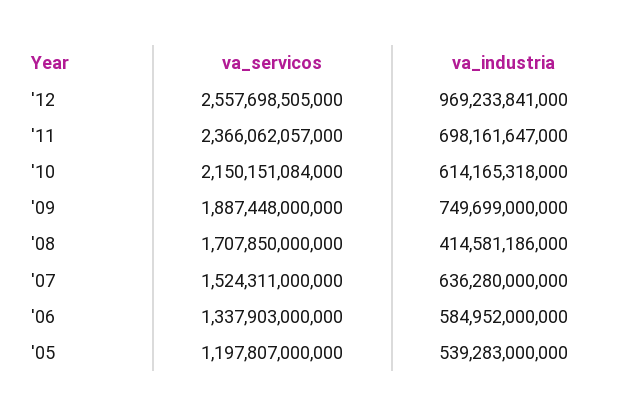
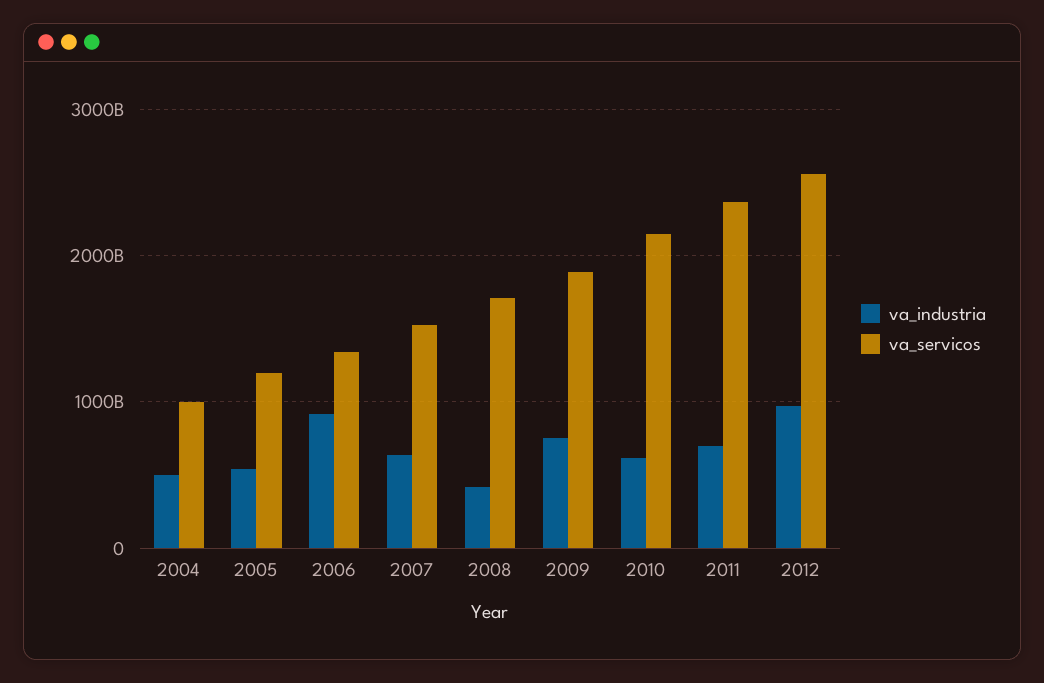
va_industria, '06: 584952000000 -> 900000000000
va_industria, 2004: none -> 500000000000
va_servicos, 2004: none -> 1000000000000

